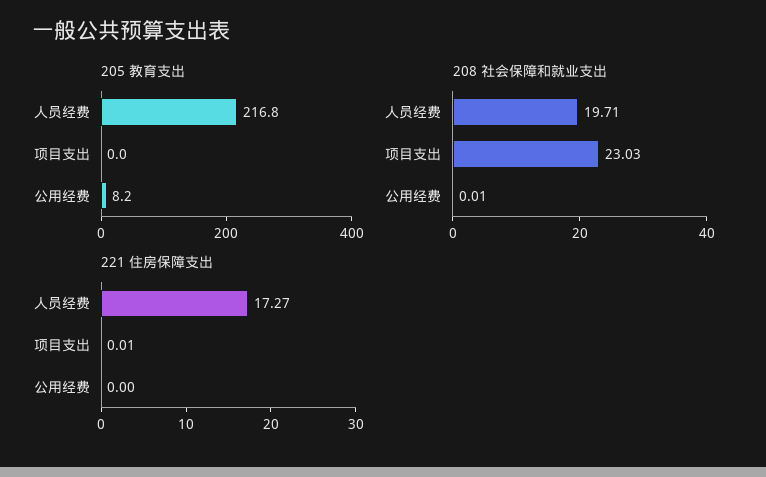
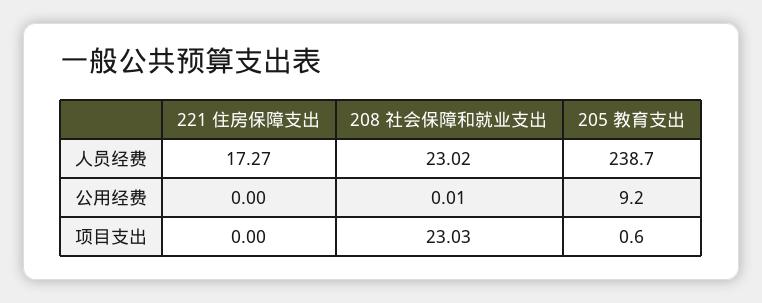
205 教育支出, 人员经费: 216.8 -> 238.7
205 教育支出, 项目支出: 0 -> 0.6
205 教育支出, 公用经费: 8.2 -> 9.2
208 社会保障和就业支出, 人员经费: 19.71 -> 23.02
221 住房保障支出, 项目支出: 0.01 -> 0

